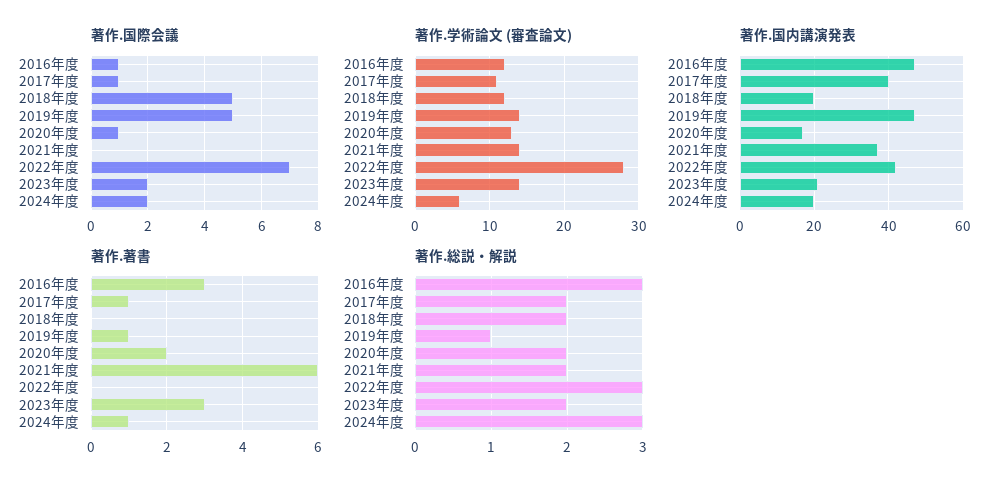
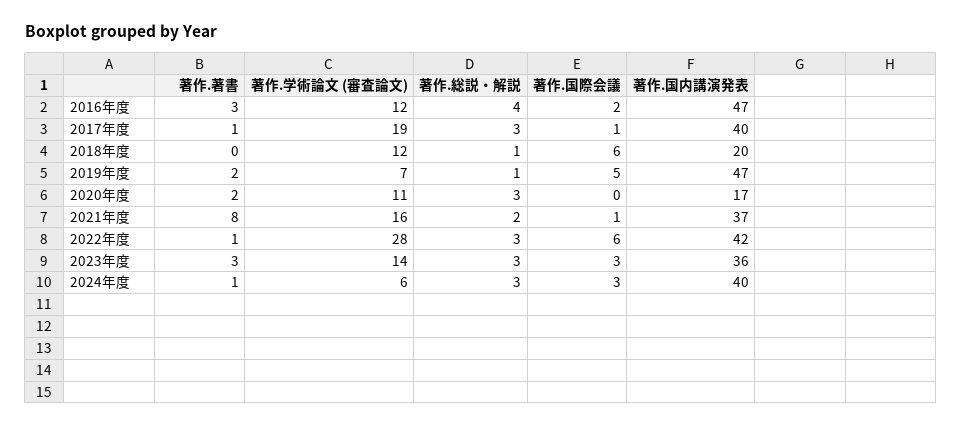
著作.国際会議, 2016年度: 1 -> 2
著作.国際会議, 2018年度: 5 -> 6
著作.国際会議, 2020年度: 1 -> 0
著作.国際会議, 2021年度: 0 -> 1
著作.国際会議, 2022年度: 7 -> 6
著作.国際会議, 2023年度: 2 -> 3
著作.国際会議, 2024年度: 2 -> 3
著作.学術論文 (審査論文), 2017年度: 11 -> 19
著作.学術論文 (審査論文), 2019年度: 14 -> 7
著作.学術論文 (審査論文), 2020年度: 13 -> 11
著作.学術論文 (審査論文), 2021年度: 14 -> 16
著作.国内講演発表, 2023年度: 20 -> 36
著作.国内講演発表, 2024年度: 20 -> 40
著作.著書, 2019年度: 1 -> 2
著作.著書, 2021年度: 6 -> 8
著作.著書, 2022年度: 0 -> 1
著作.総説・解説, 2016年度: 3 -> 4
著作.総説・解説, 2017年度: 2 -> 3
著作.総説・解説, 2018年度: 2 -> 1
著作.総説・解説, 2020年度: 2 -> 3
著作.総説・解説, 2023年度: 2 -> 3

